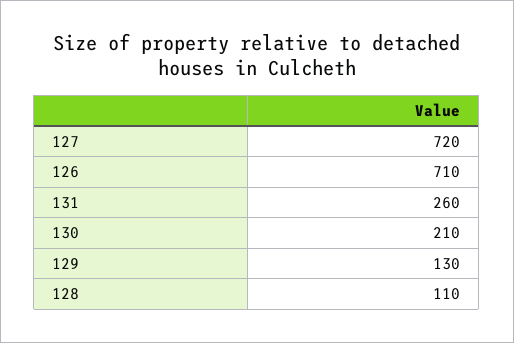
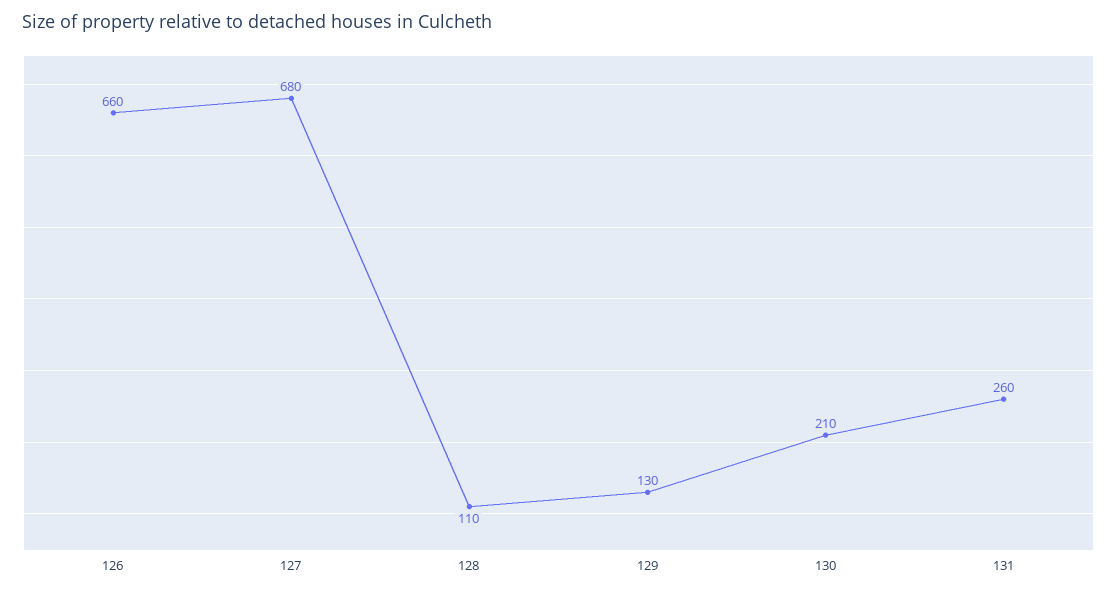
127: 720 -> 680
126: 710 -> 660

